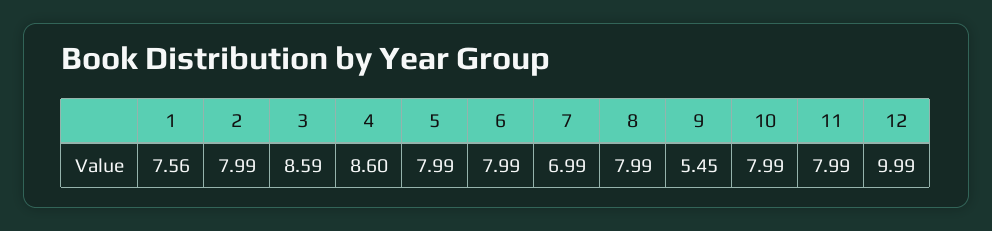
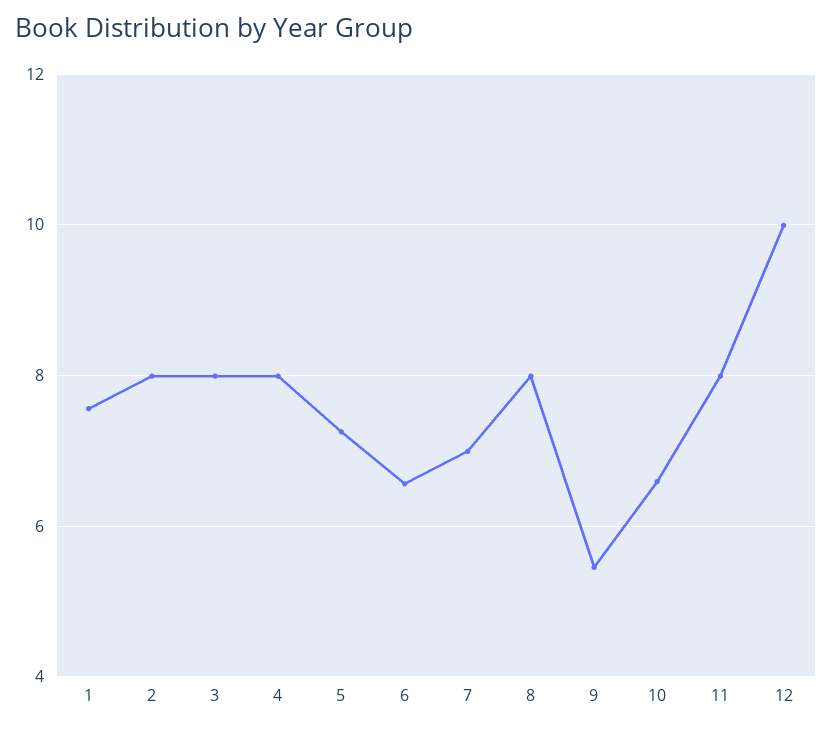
3: 8.59 -> 8
4: 8.6 -> 8
5: 7.99 -> 7.2
6: 7.99 -> 6.6
10: 7.99 -> 6.6

